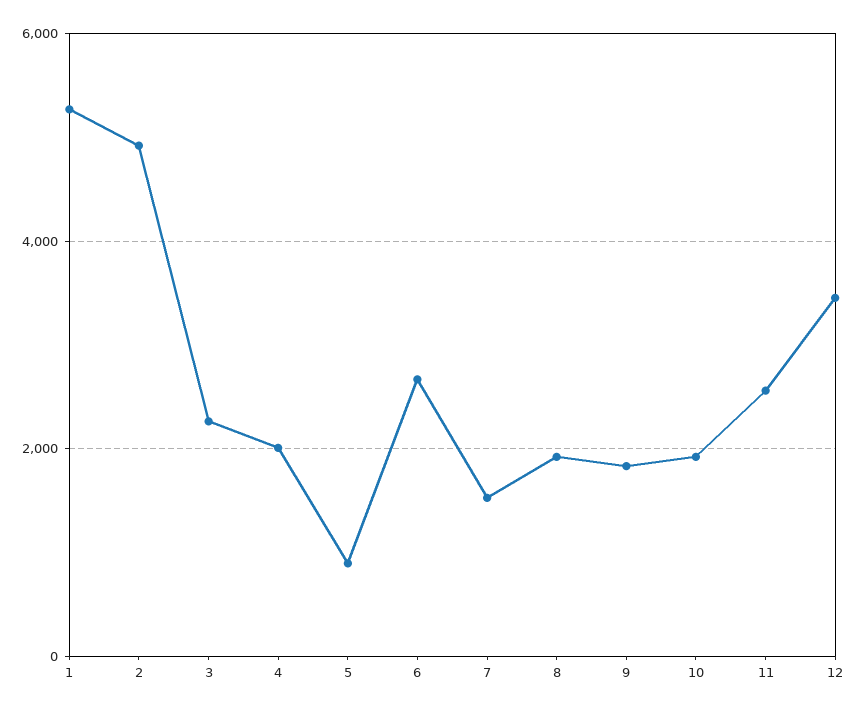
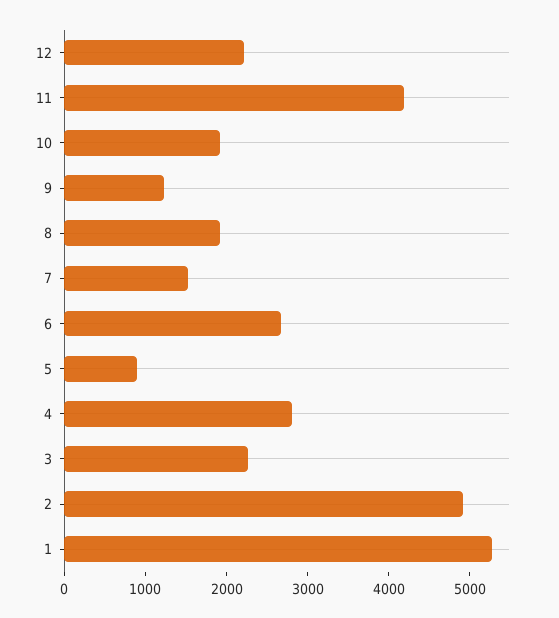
4: 2000 -> 2800
9: 1800 -> 1200
11: 2600 -> 4200
12: 3400 -> 2200

